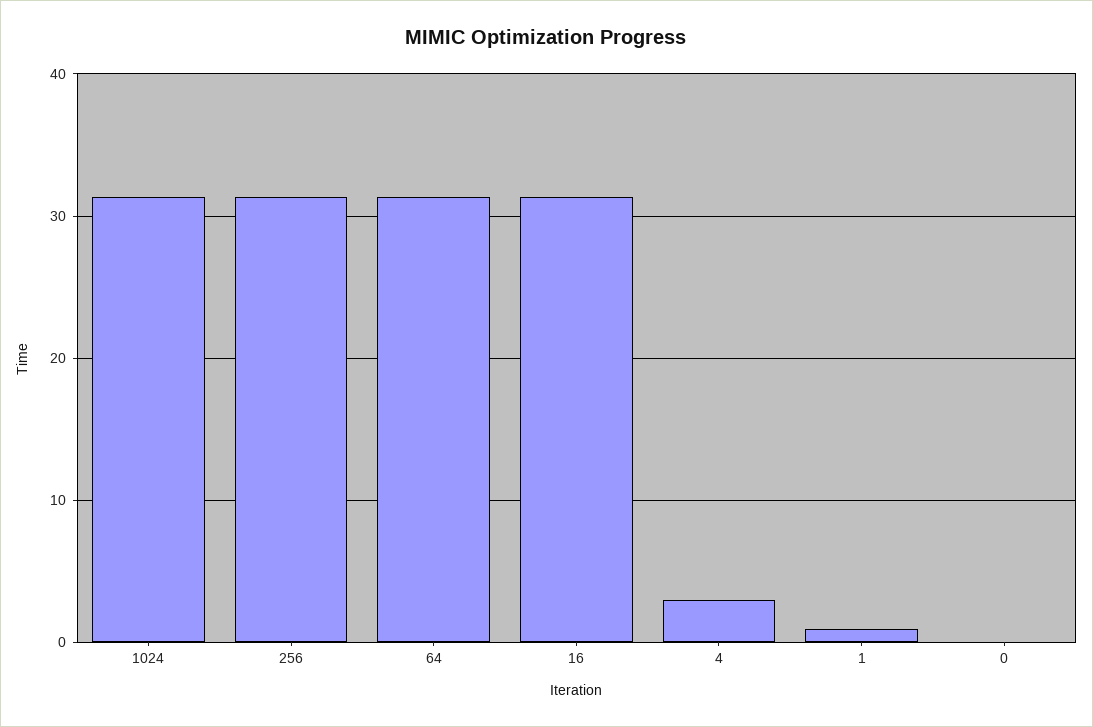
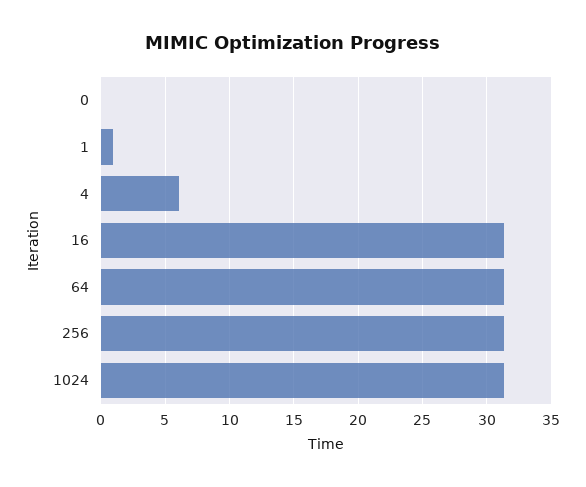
4: 3 -> 6

